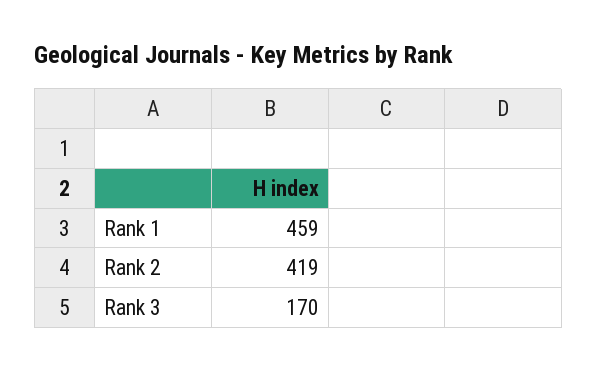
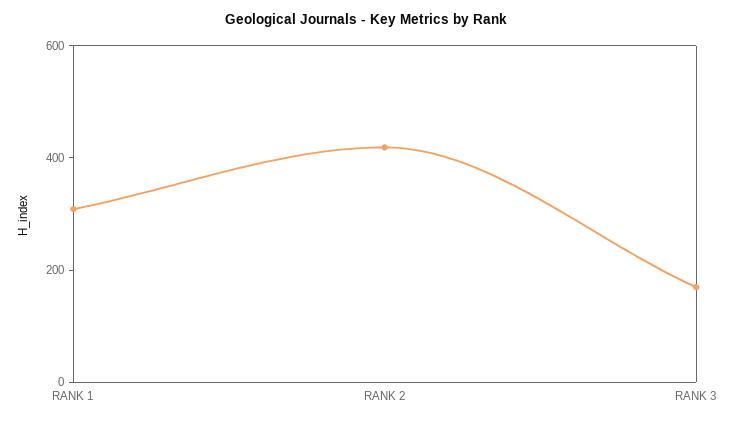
Rank 1: 459 -> 300

